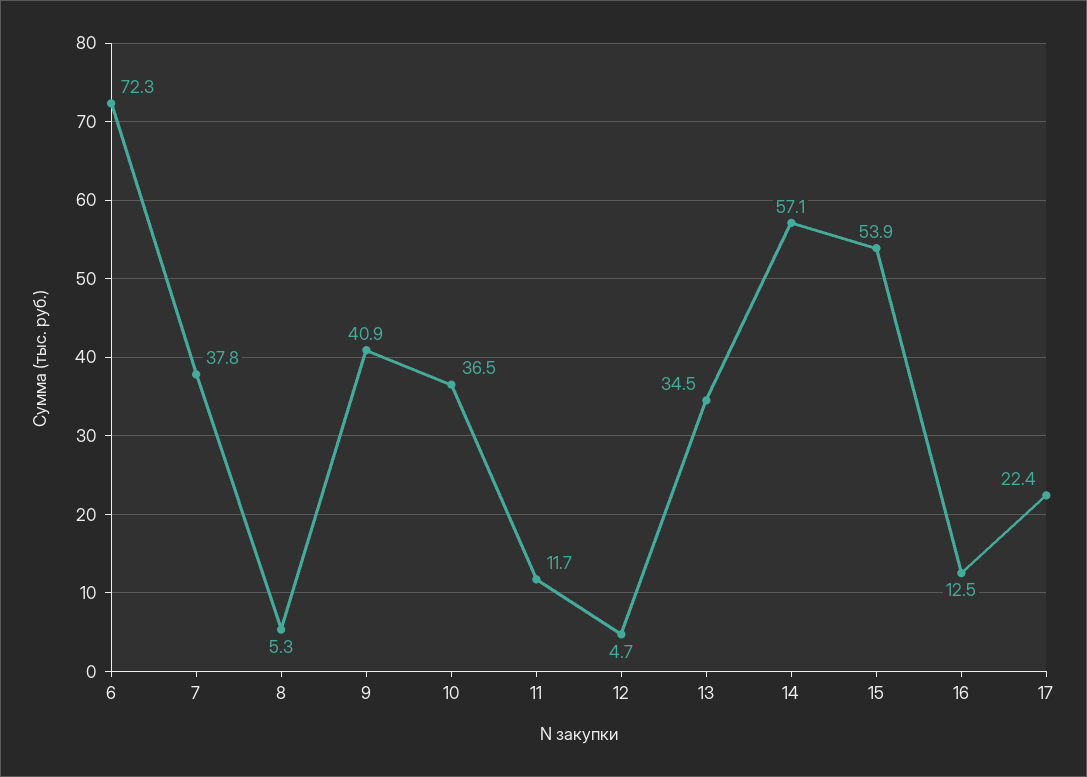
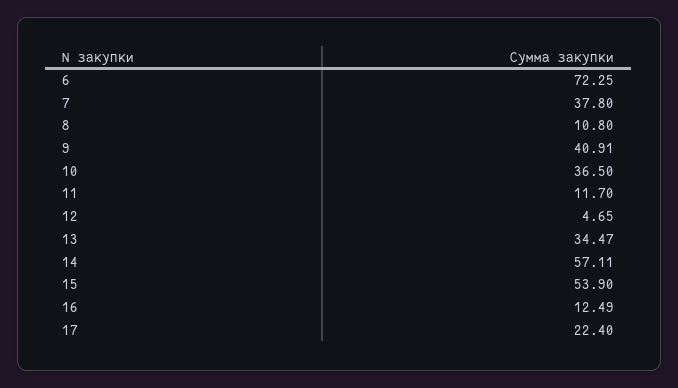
8: 5.3 -> 10.8

